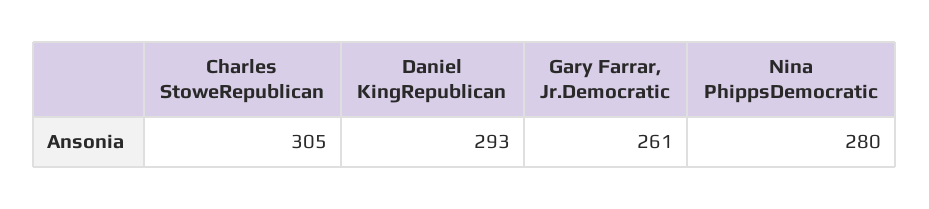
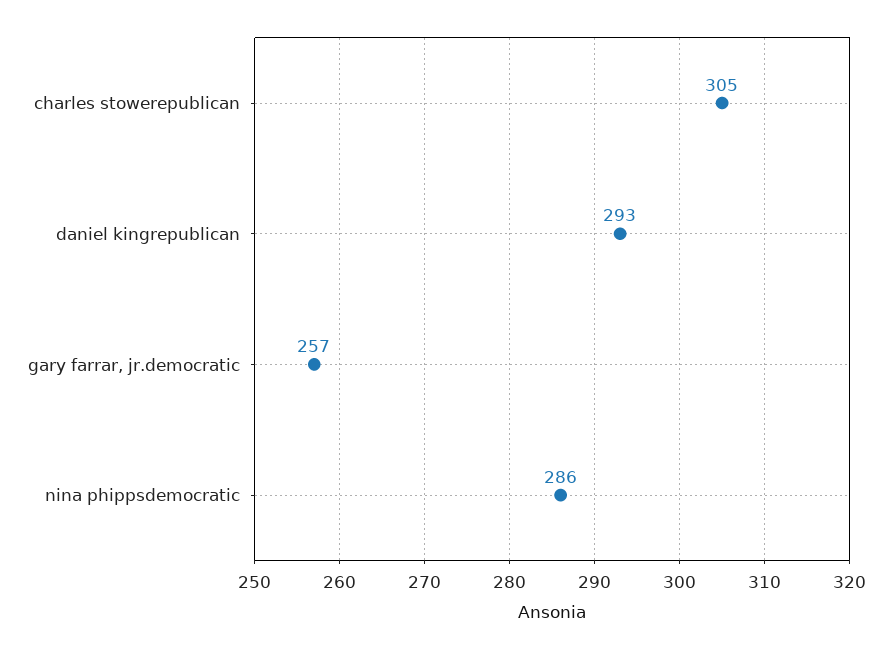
Gary Farrar, Jr.Democratic: 261 -> 257
Nina PhippsDemocratic: 280 -> 286

